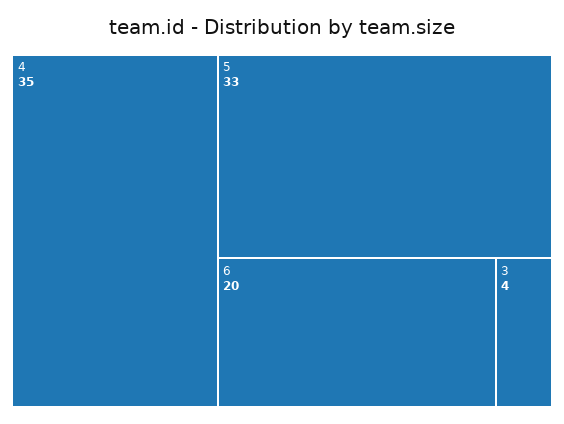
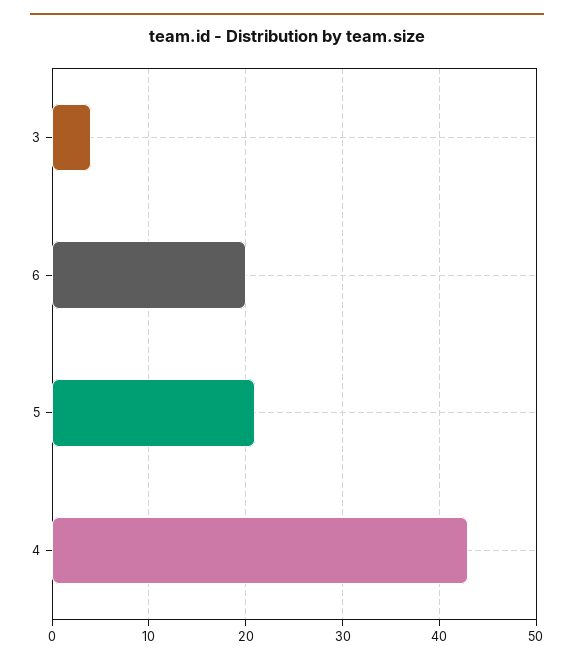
4: 35 -> 43
5: 33 -> 21

